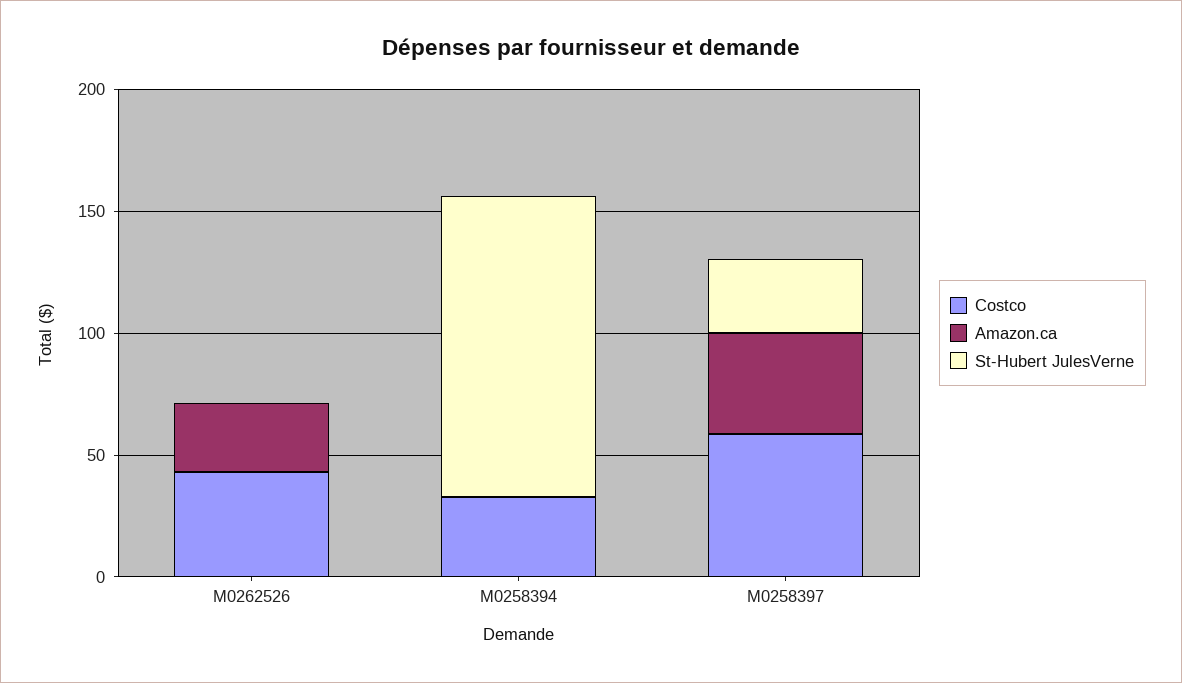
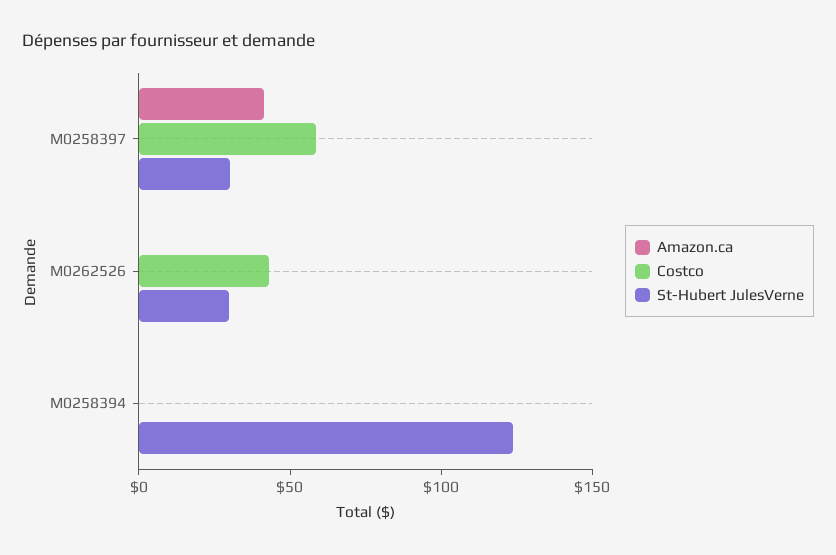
Amazon.ca, M0262526: 30 -> 0
St-Hubert JulesVerne, M0262526: 0 -> 30
Costco, M0258394: 30 -> 0

